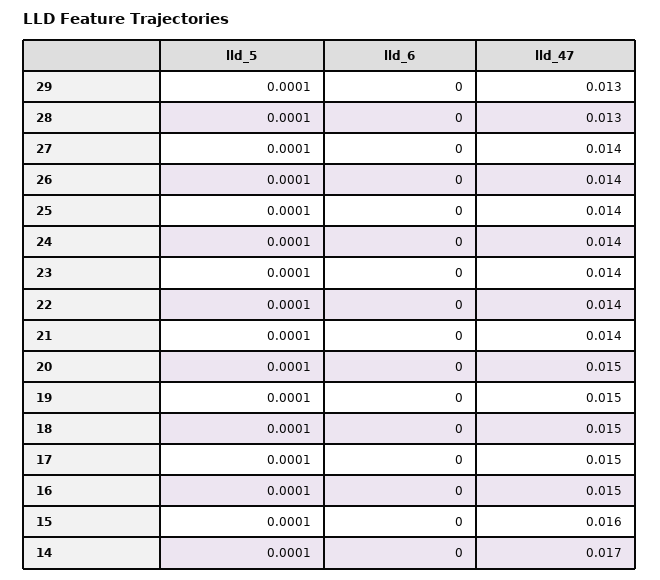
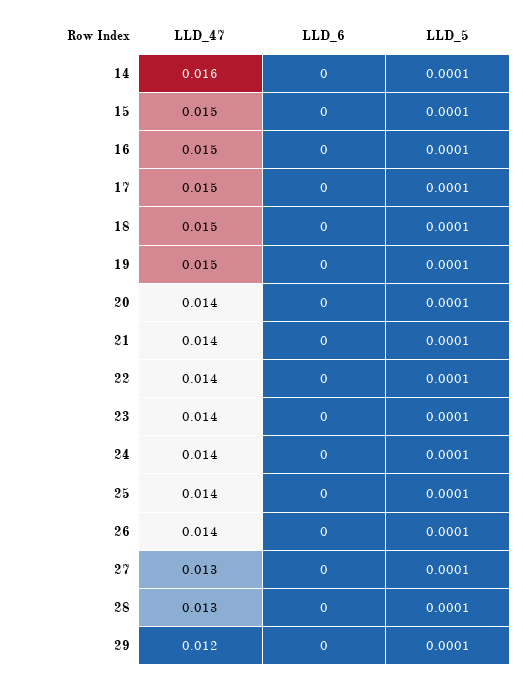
lld_47, 29: 0.013 -> 0.012
lld_47, 27: 0.014 -> 0.013
lld_47, 20: 0.015 -> 0.014
lld_47, 15: 0.016 -> 0.015
lld_47, 14: 0.017 -> 0.016

